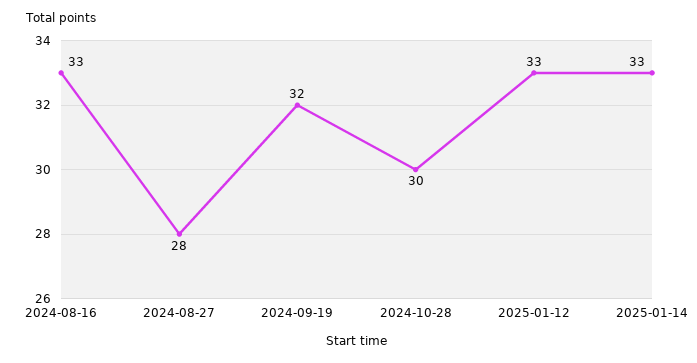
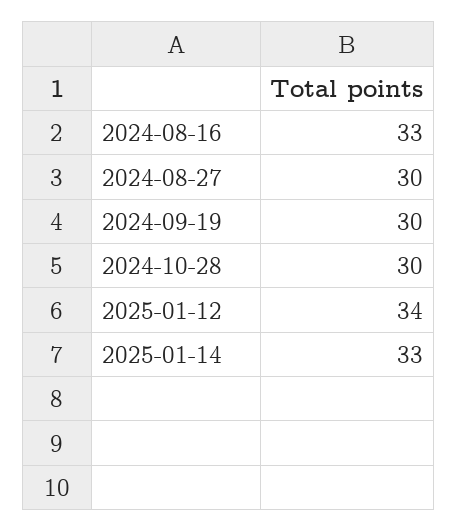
2024-08-27: 28 -> 30
2024-09-19: 32 -> 30
2025-01-12: 33 -> 34

